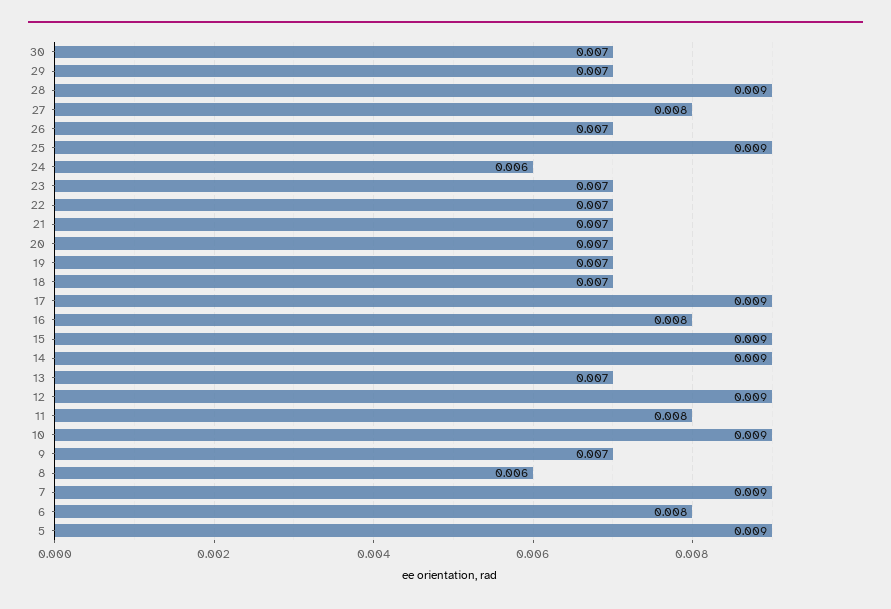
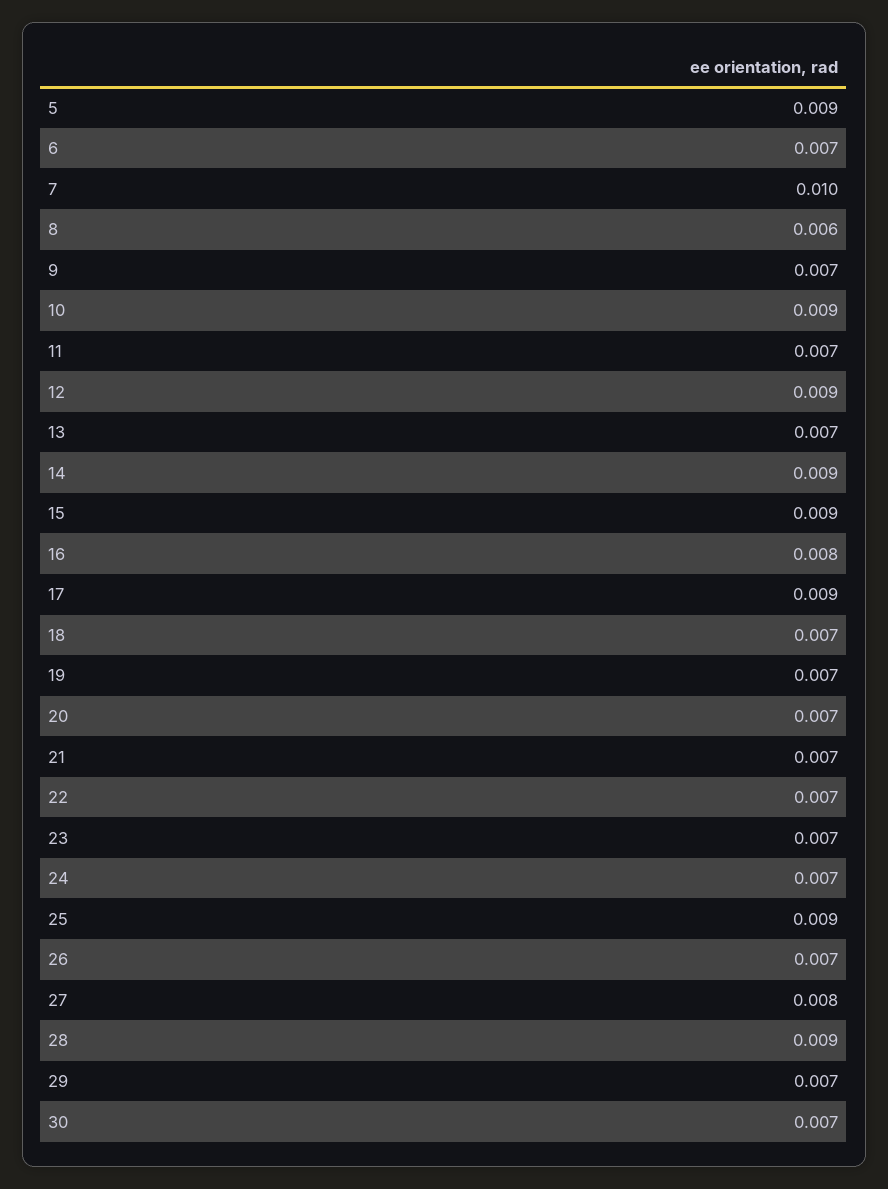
24: 0.006 -> 0.007
11: 0.008 -> 0.007
7: 0.009 -> 0.01
6: 0.008 -> 0.007

